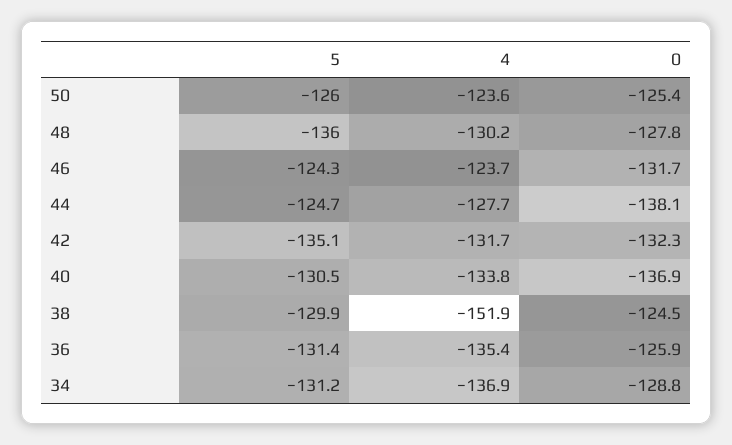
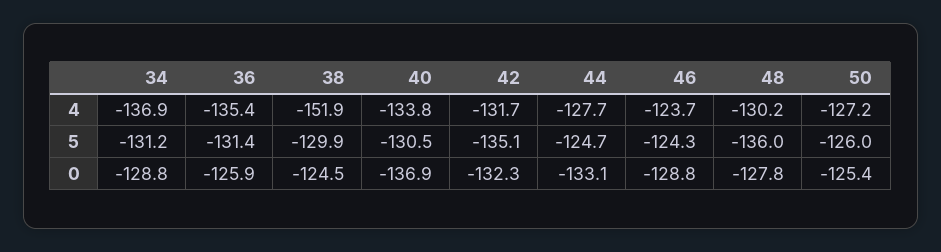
4, 50: -123.6 -> -127.2
0, 46: -131.7 -> -128.8
0, 44: -138.1 -> -133.1

